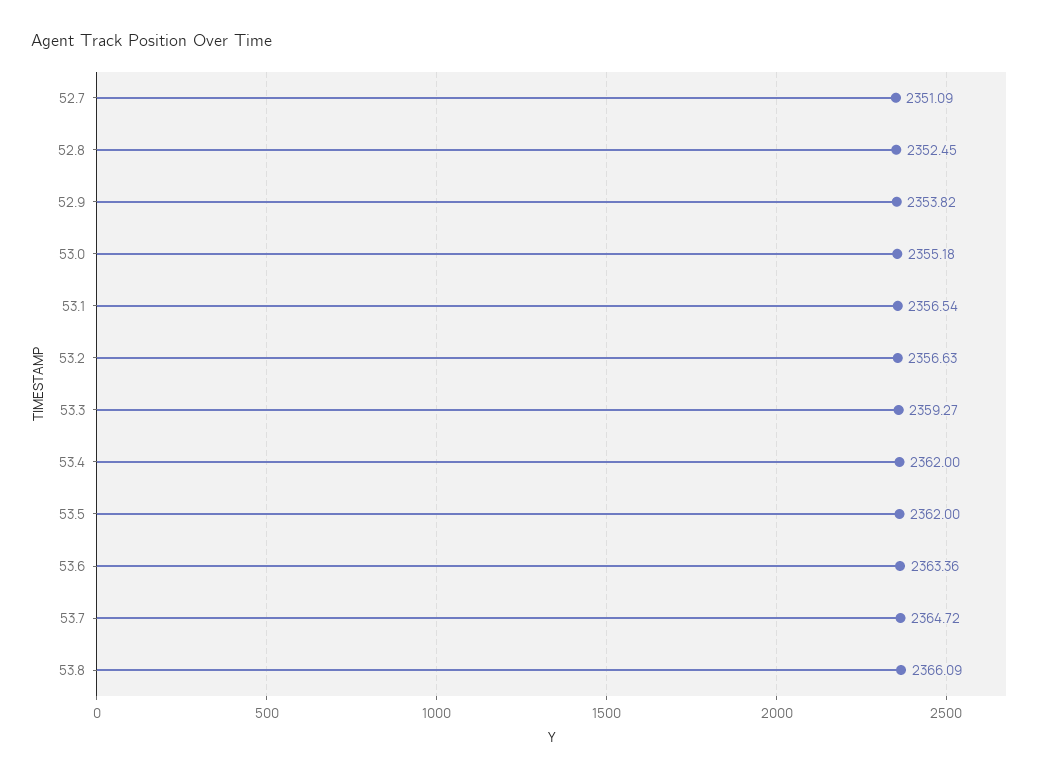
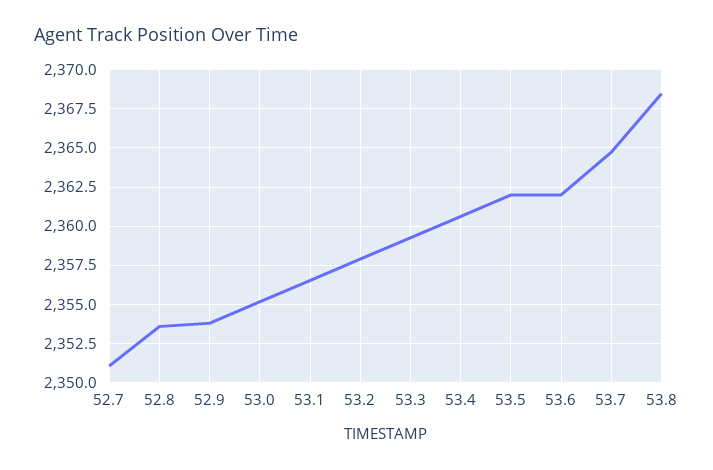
52.8: 2352.45 -> 2353.5
53.2: 2356.63 -> 2358
53.4: 2362 -> 2360.5
53.6: 2363.36 -> 2362
53.8: 2366.09 -> 2368.5

